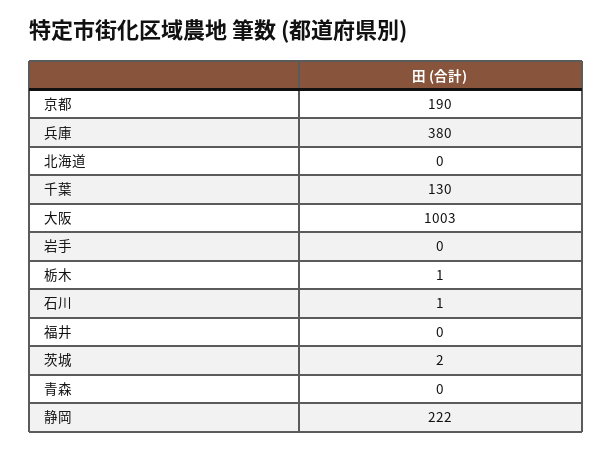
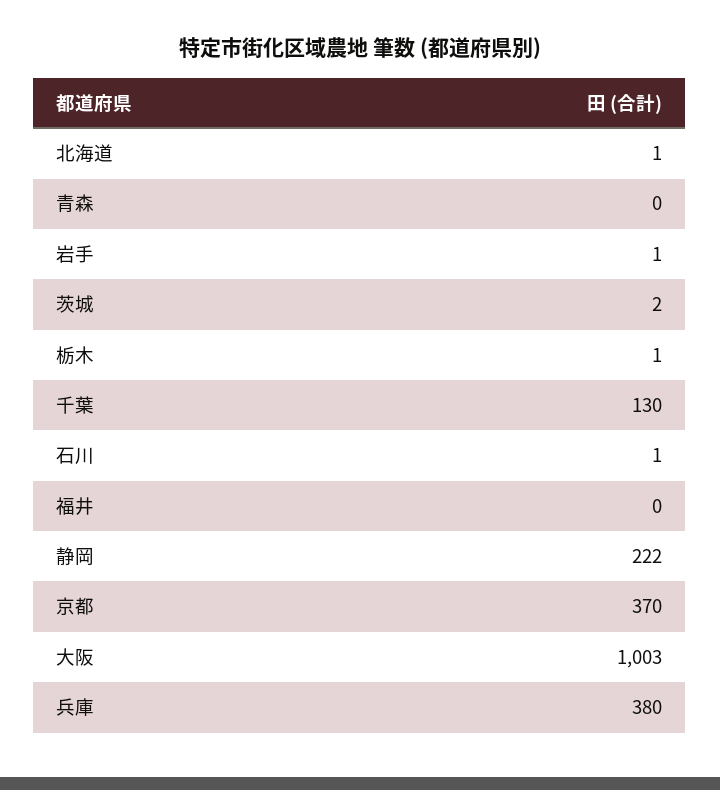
京都: 190 -> 370
北海道: 0 -> 1
岩手: 0 -> 1

